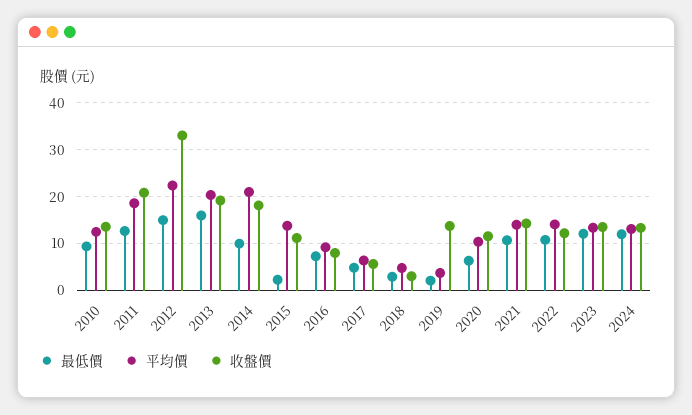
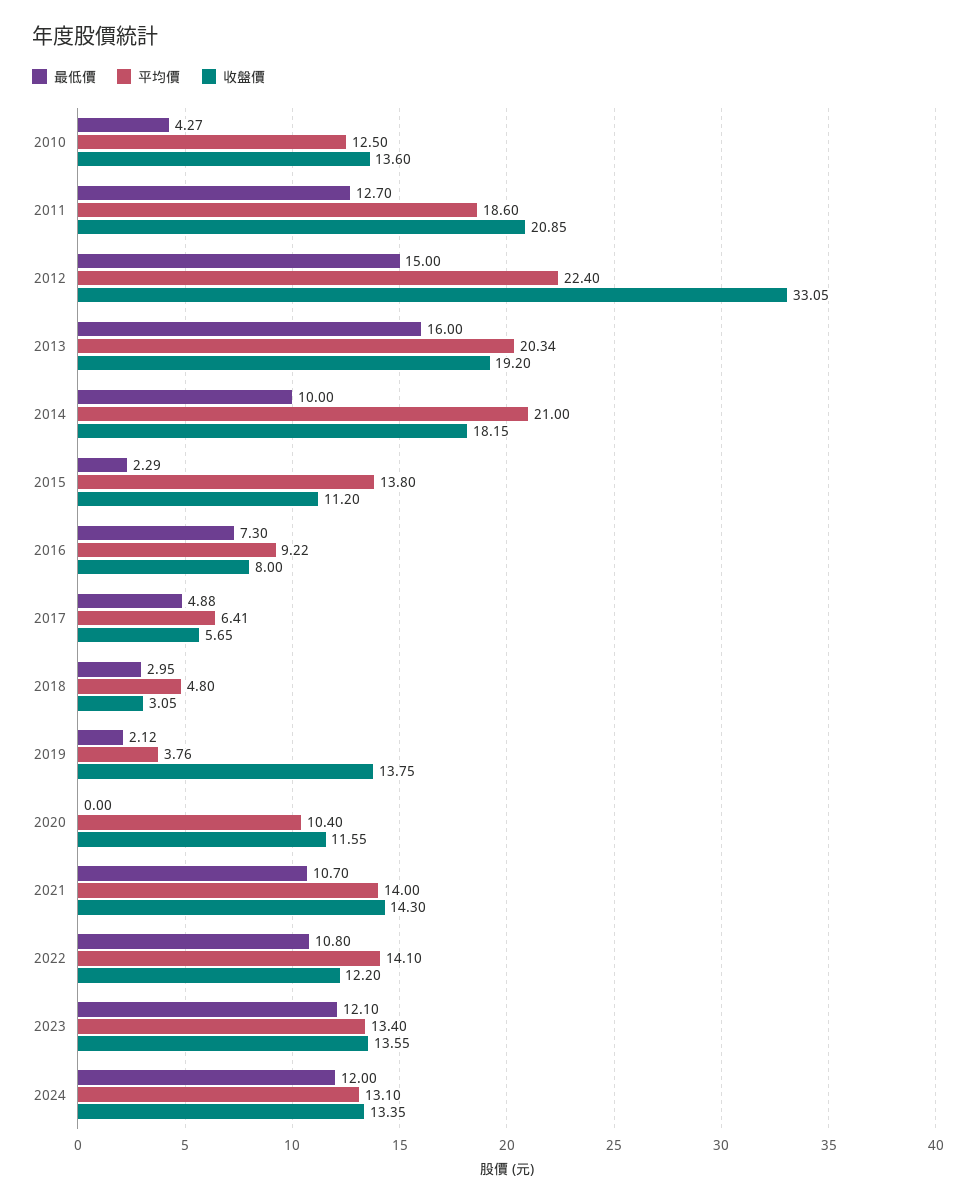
最低價, 2010: 10 -> 4.27
最低價, 2020: 6 -> 0

